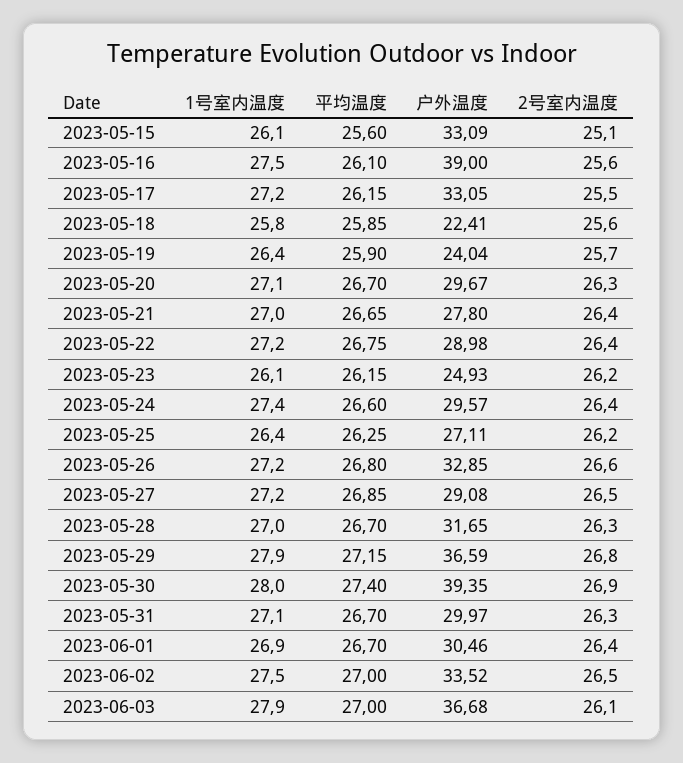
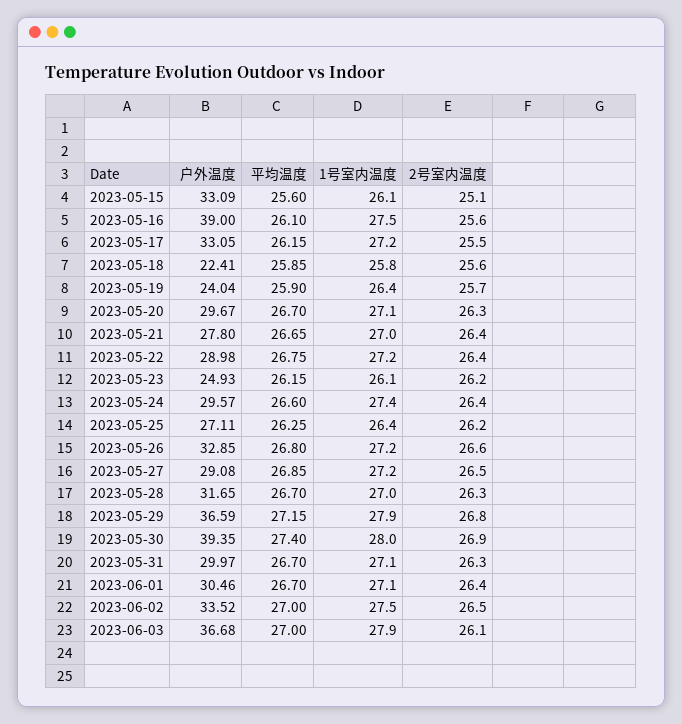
1号室内温度, 2023-06-01: 26.9 -> 27.1

